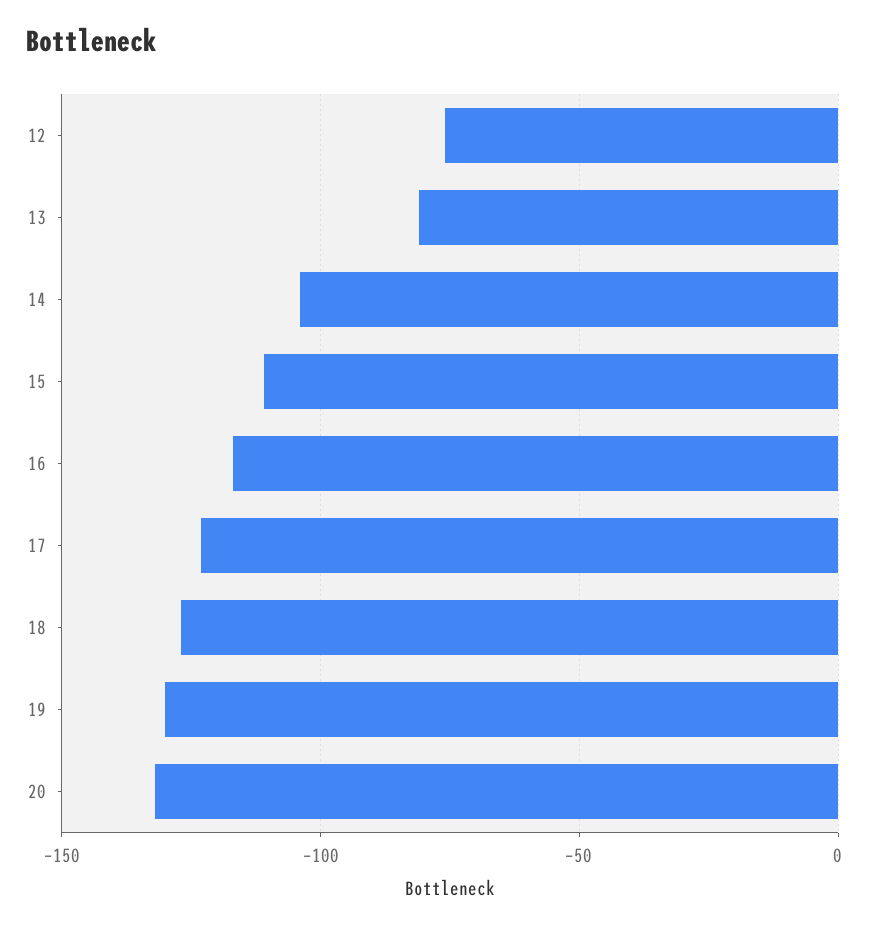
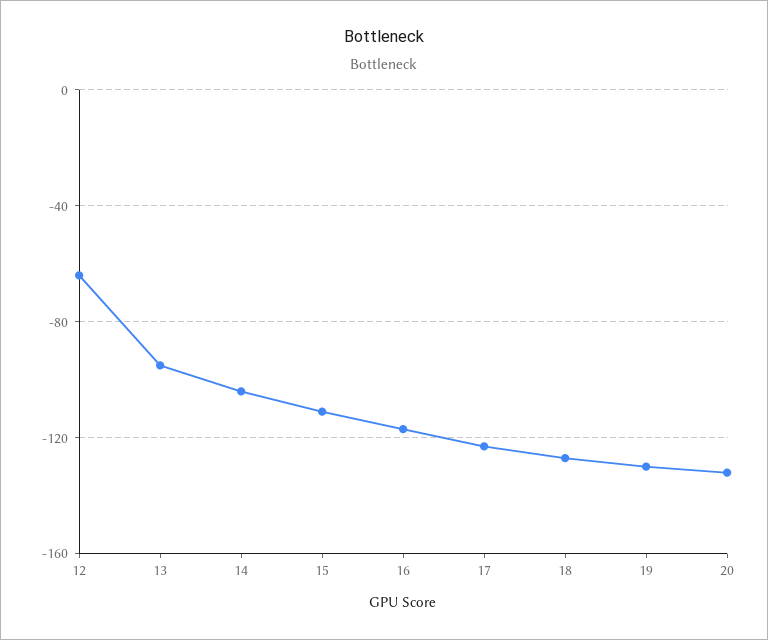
12: -75 -> -65
13: -80 -> -95

